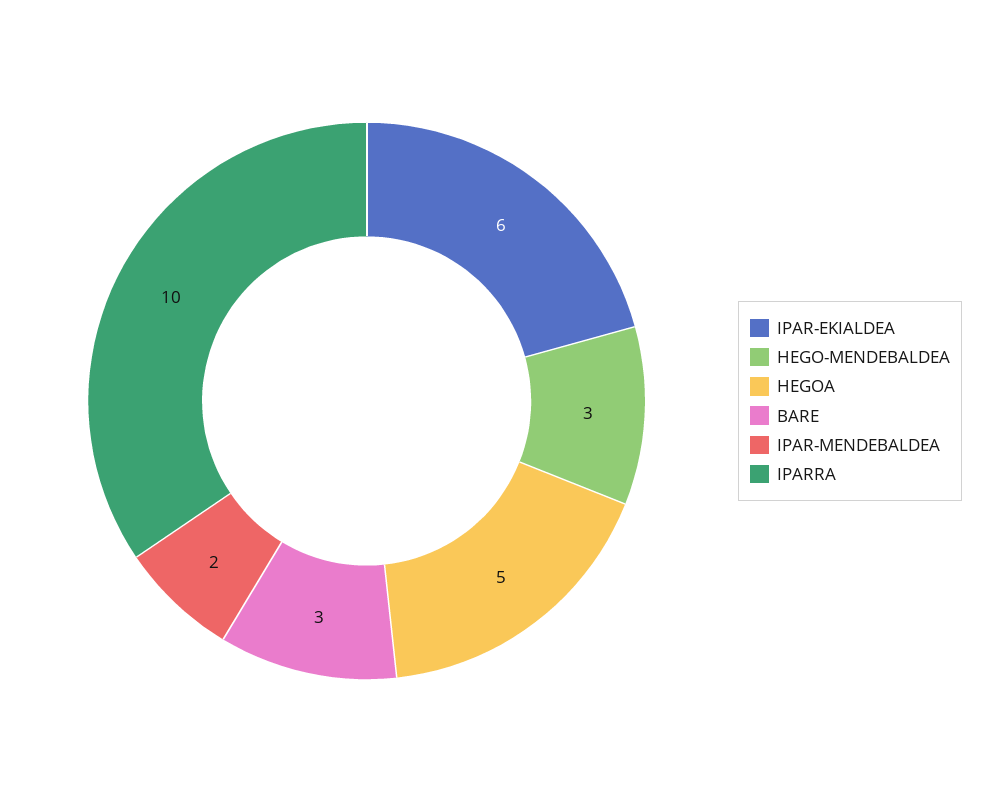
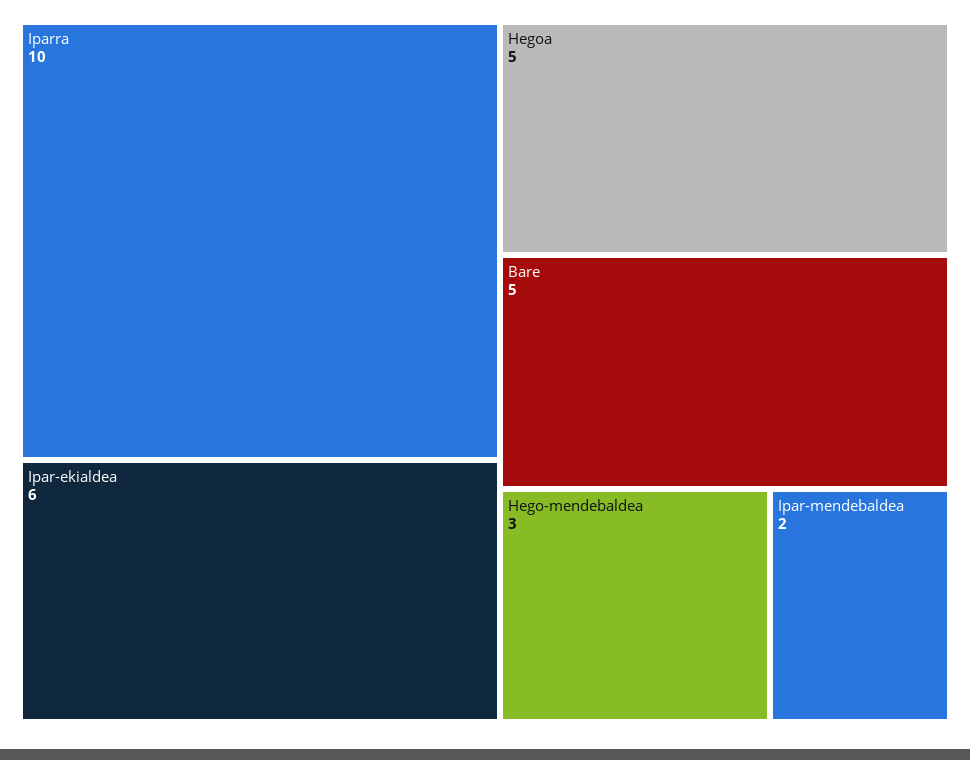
BARE: 3 -> 5

